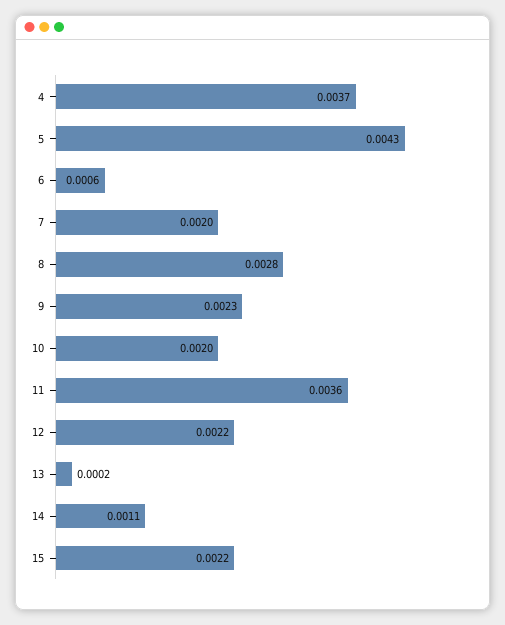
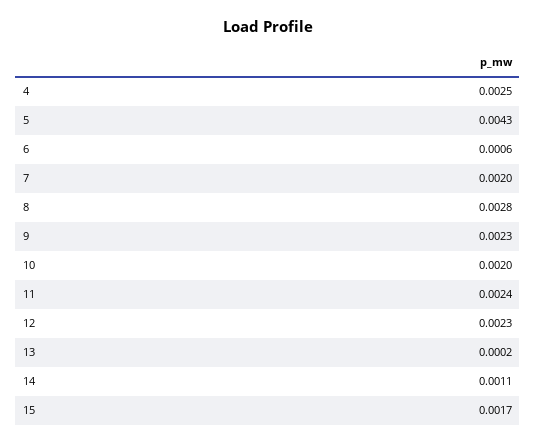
4: 0.0037 -> 0.0025
11: 0.0036 -> 0.0024
12: 0.0022 -> 0.0023
15: 0.0022 -> 0.0017

